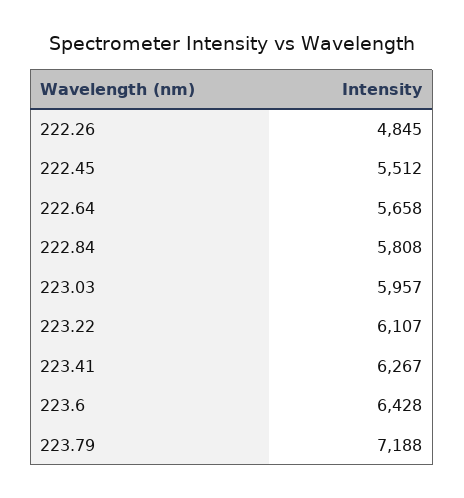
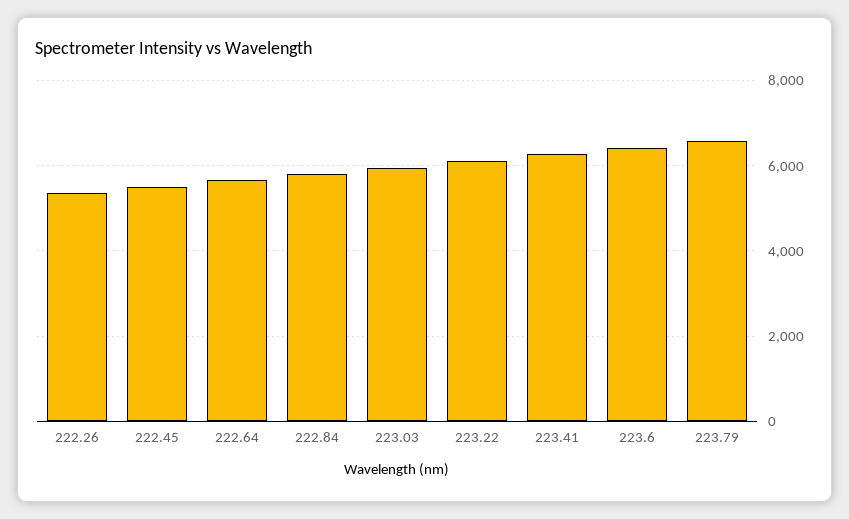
222.26: 4845 -> 5400
223.79: 7188 -> 6600

